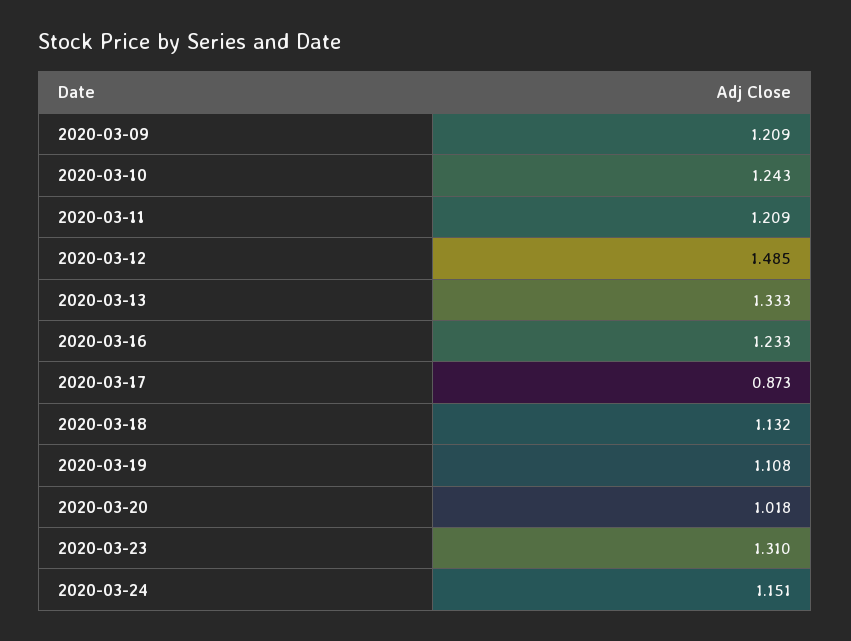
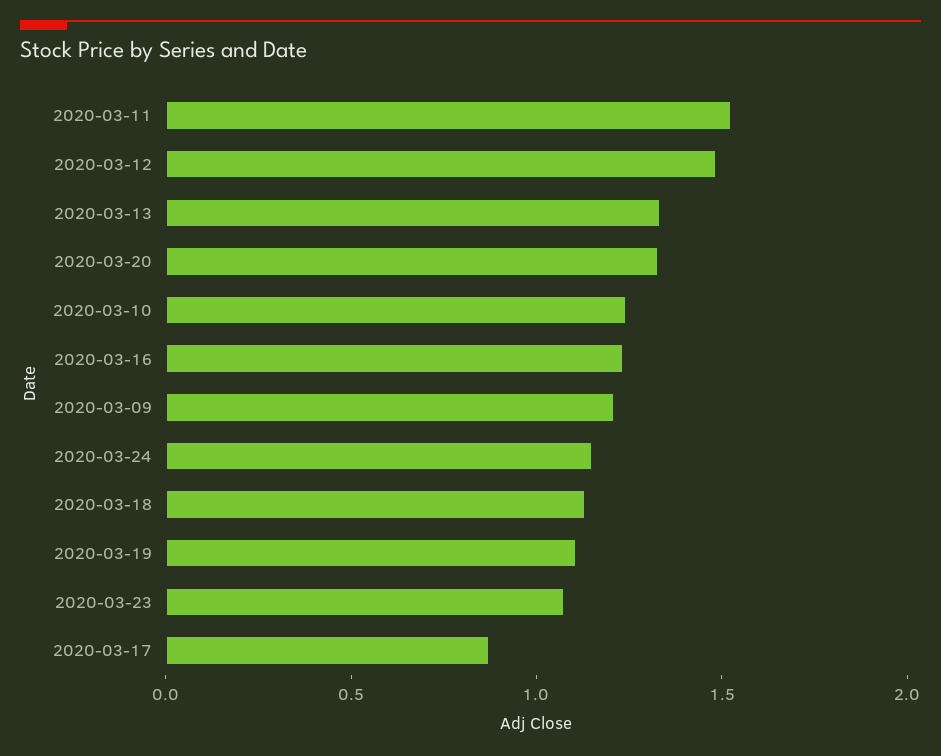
2020-03-11: 1.209 -> 1.5
2020-03-20: 1.018 -> 1.3
2020-03-23: 1.31 -> 1.1

